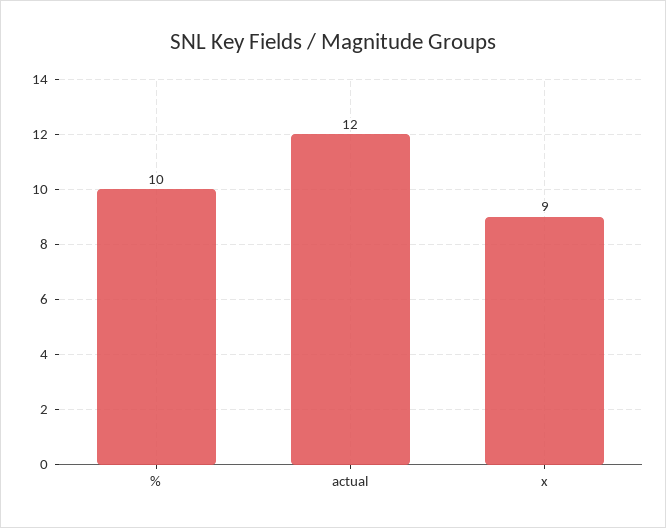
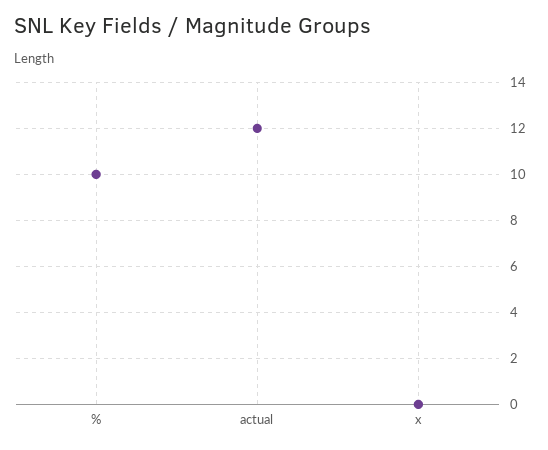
x: 9 -> 0

